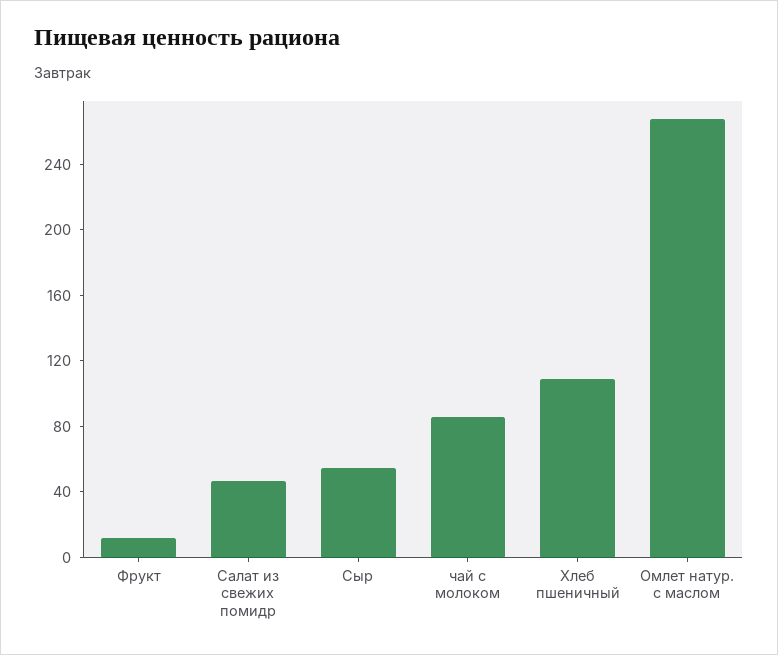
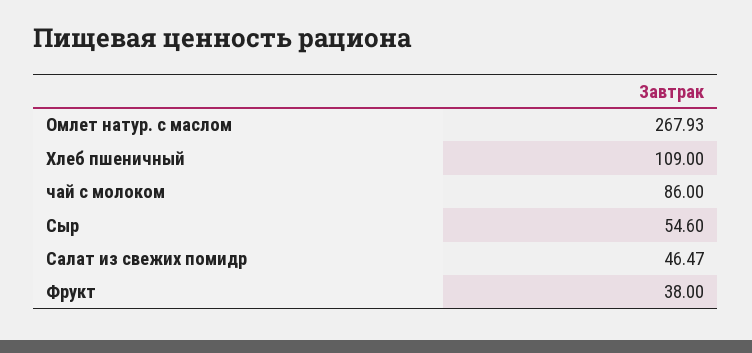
Фрукт: 10 -> 38

